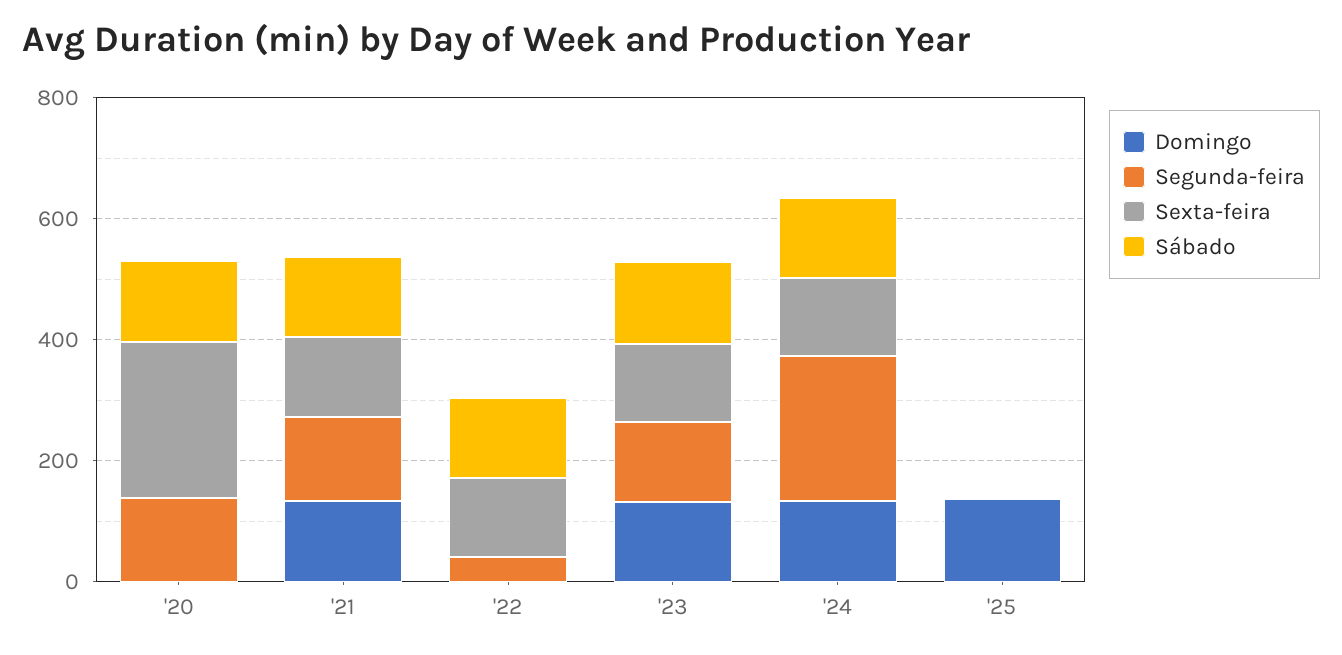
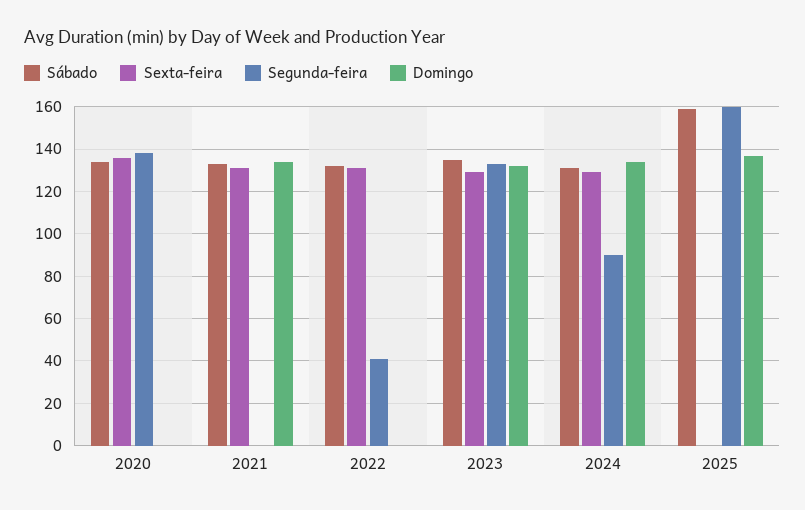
Sexta-feira, '20: 250 -> 135
Segunda-feira, '21: 150 -> 0
Segunda-feira, '24: 250 -> 90
Segunda-feira, '25: 0 -> 160
Sábado, '25: 0 -> 160

